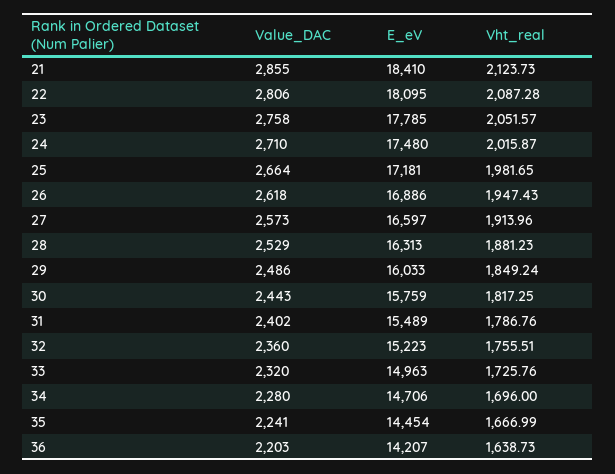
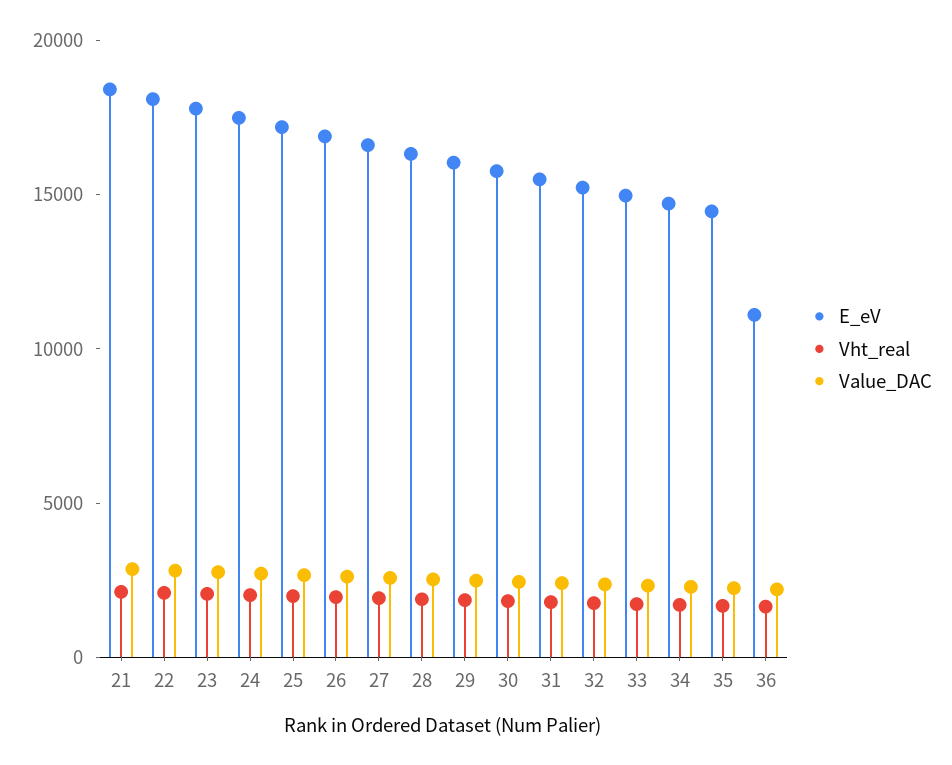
E_eV, 36: 14207 -> 11000

